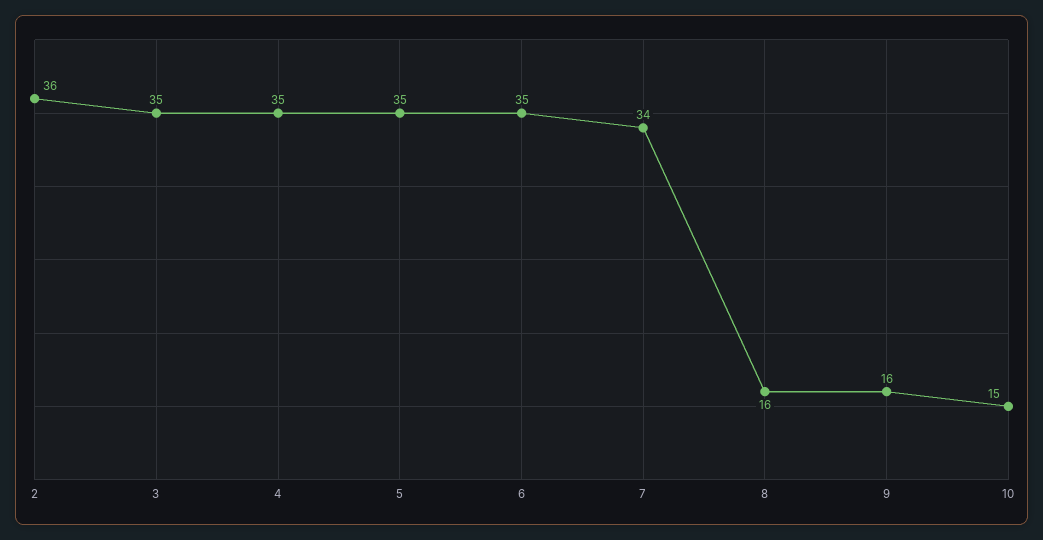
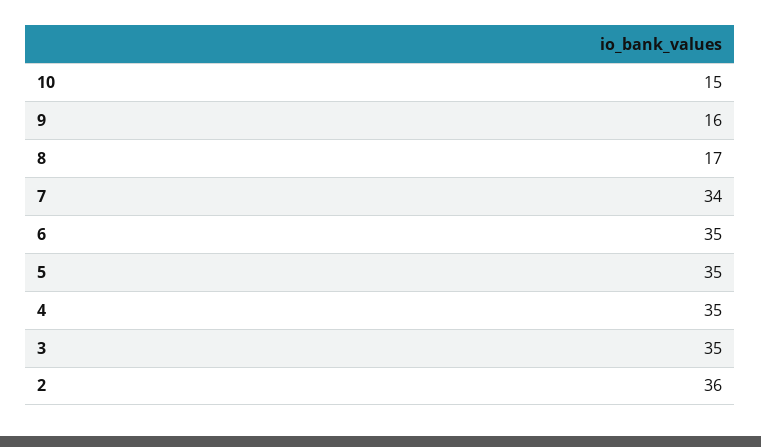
8: 16 -> 17

